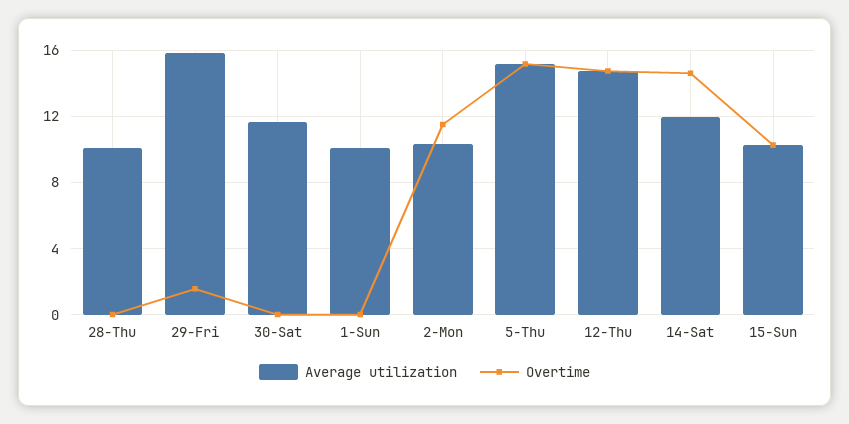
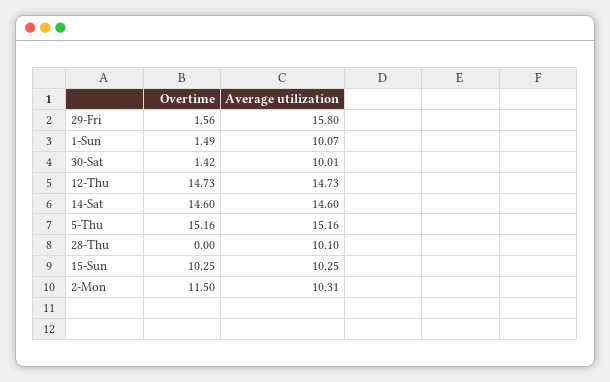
Average utilization, 30-Sat: 11.5 -> 10.01
Overtime, 30-Sat: 0 -> 1.42
Overtime, 1-Sun: 0 -> 1.49
Average utilization, 14-Sat: 12 -> 14.6

